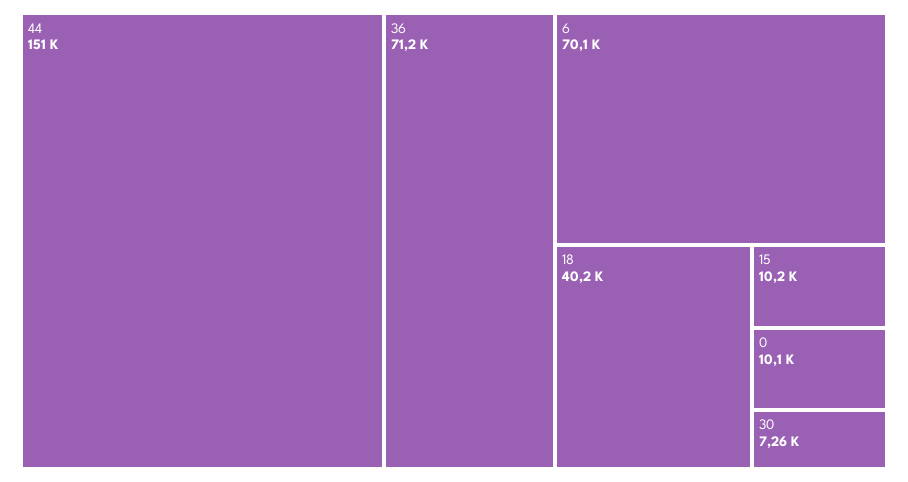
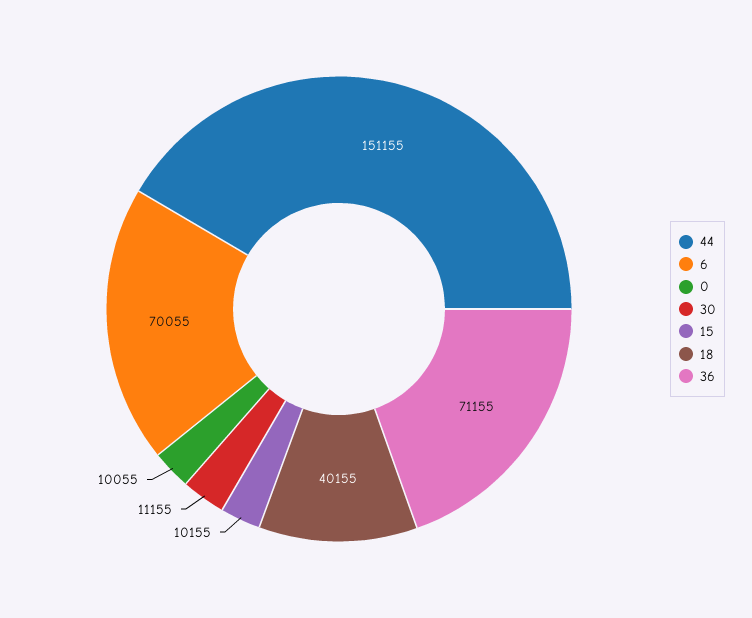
30: 7260 -> 11155

